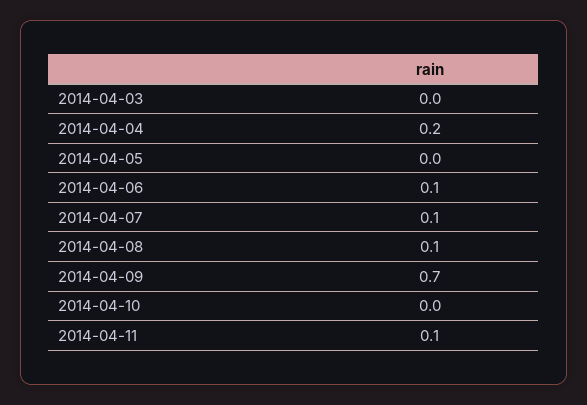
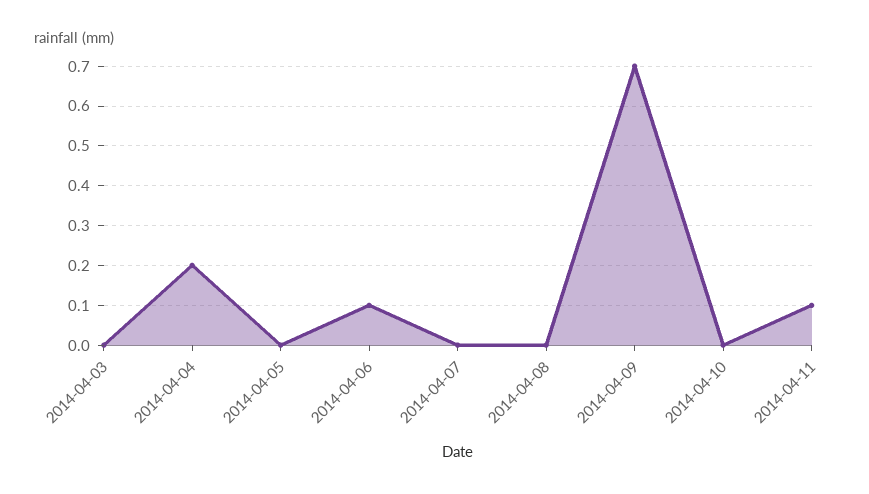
2014-04-07: 0.1 -> 0
2014-04-08: 0.1 -> 0

